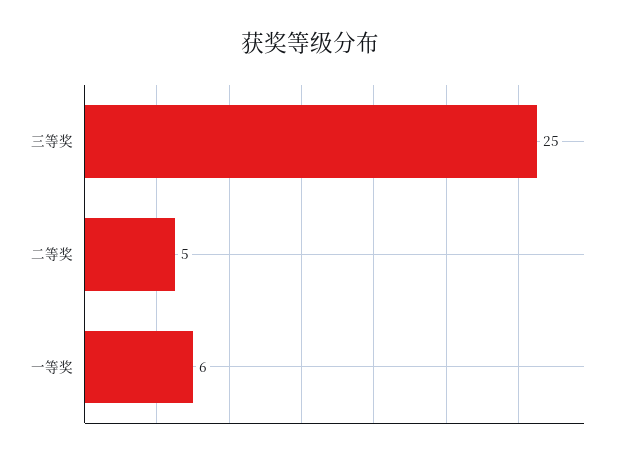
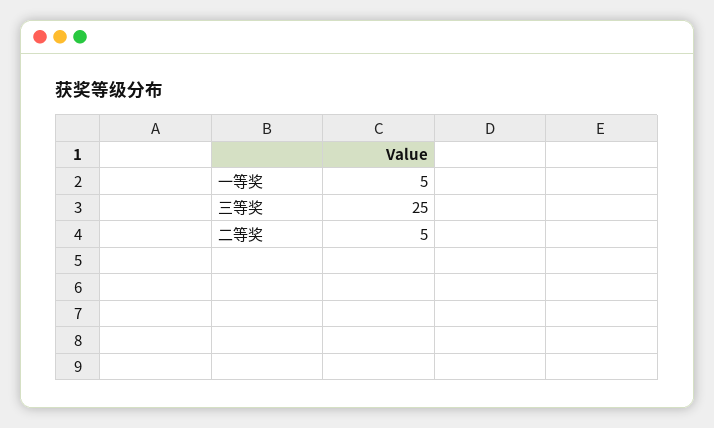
一等奖: 6 -> 5

